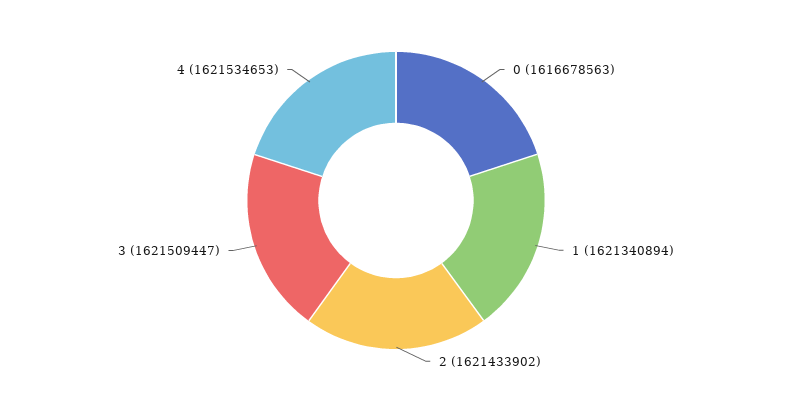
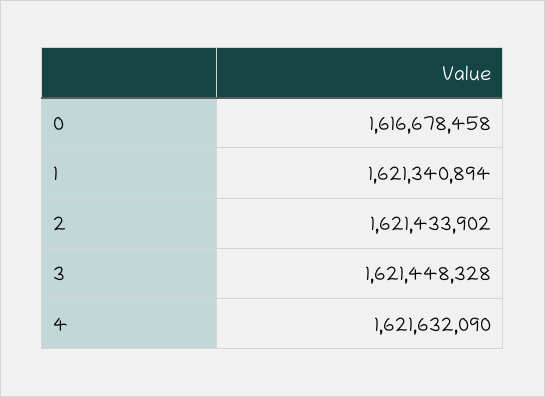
0: 1616678563 -> 1616678458
3: 1621509447 -> 1621448328
4: 1621534653 -> 1621632090

